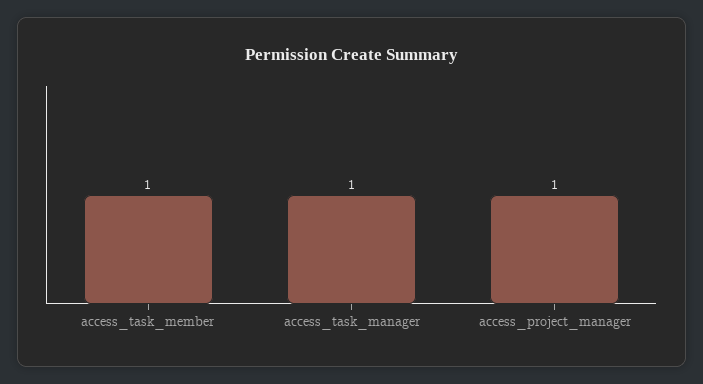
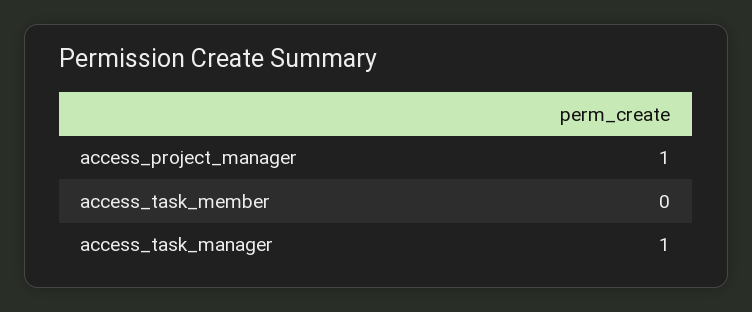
access_task_member: 1 -> 0

